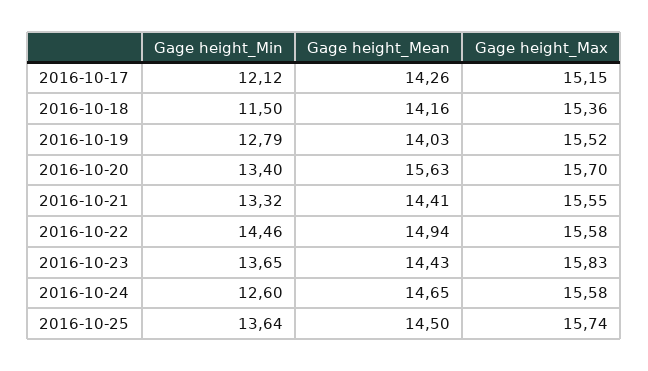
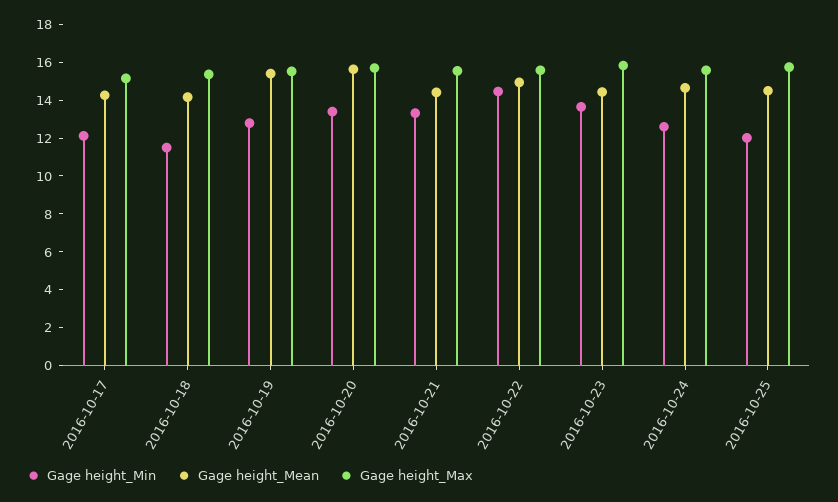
Gage height_Mean, 2016-10-19: 14.03 -> 15.5
Gage height_Min, 2016-10-25: 13.64 -> 12

